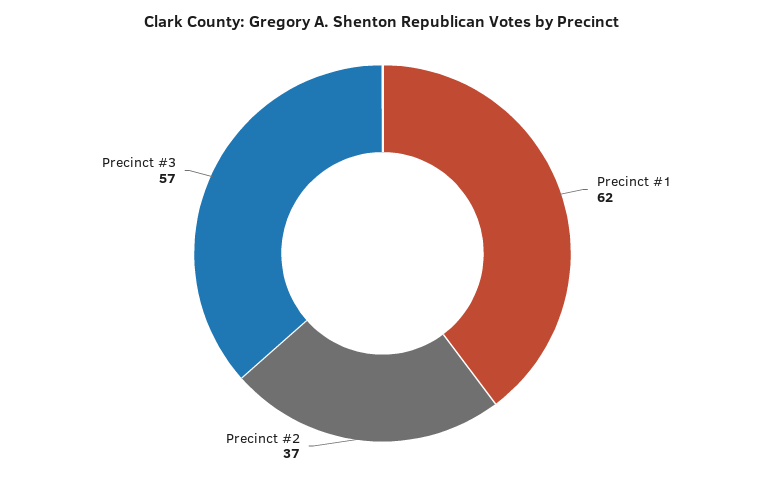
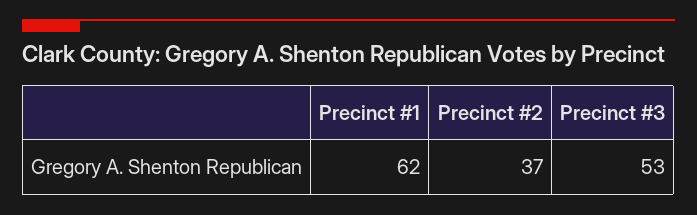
Precinct #3: 57 -> 53

